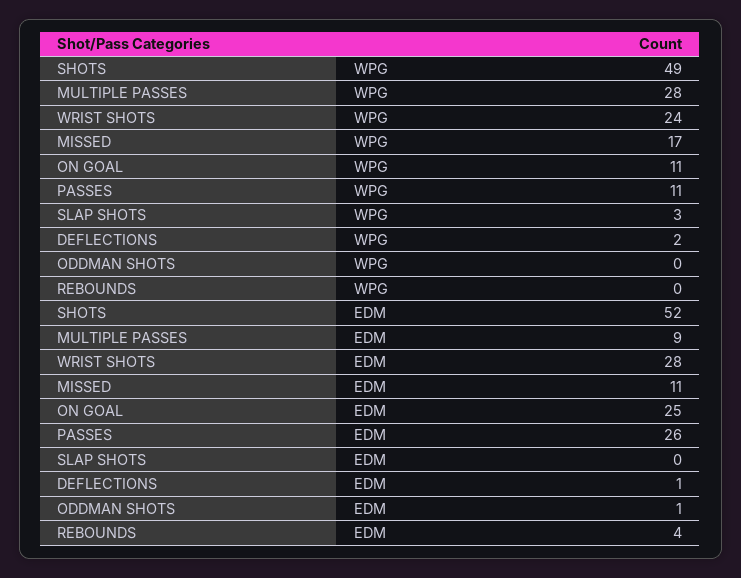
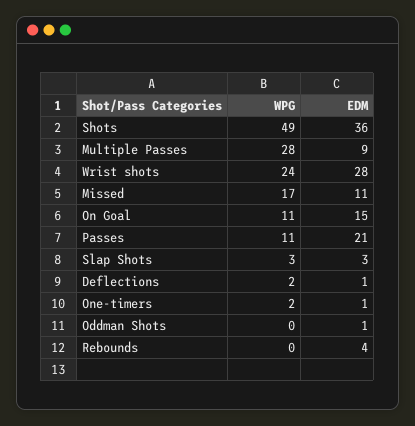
SHOTS, EDM: 52 -> 36
ON GOAL, EDM: 25 -> 15
PASSES, EDM: 26 -> 21
SLAP SHOTS, EDM: 0 -> 3
One-timers, WPG: none -> 2
One-timers, EDM: none -> 1

